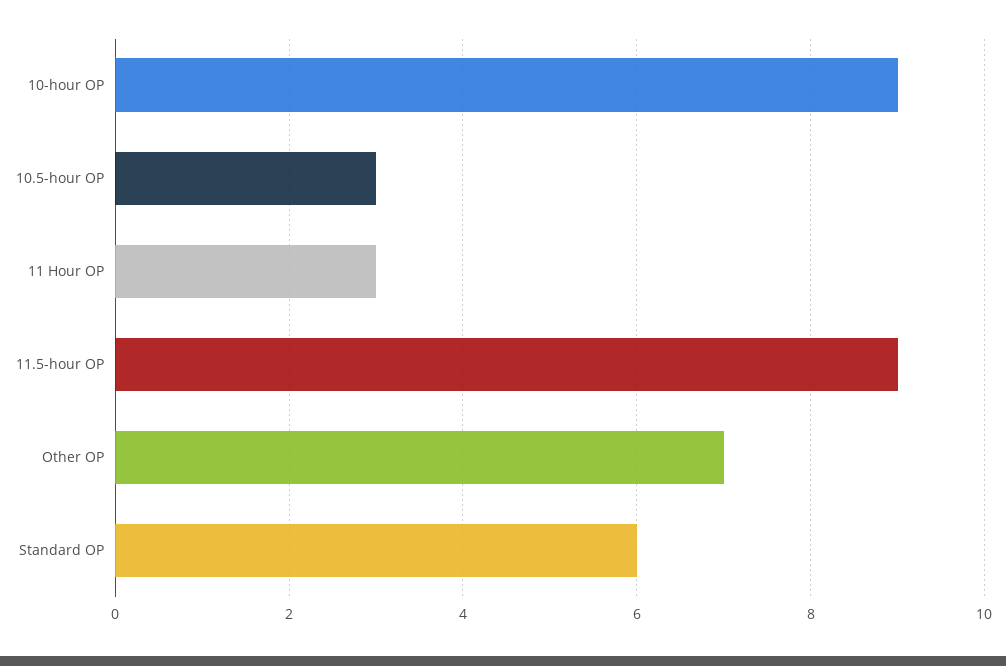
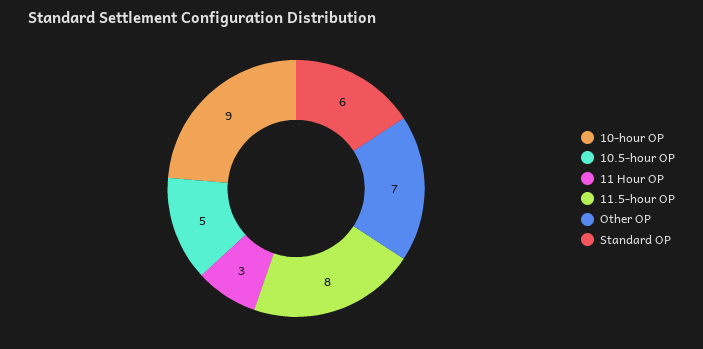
10.5-hour OP: 3 -> 5
11.5-hour OP: 9 -> 8

